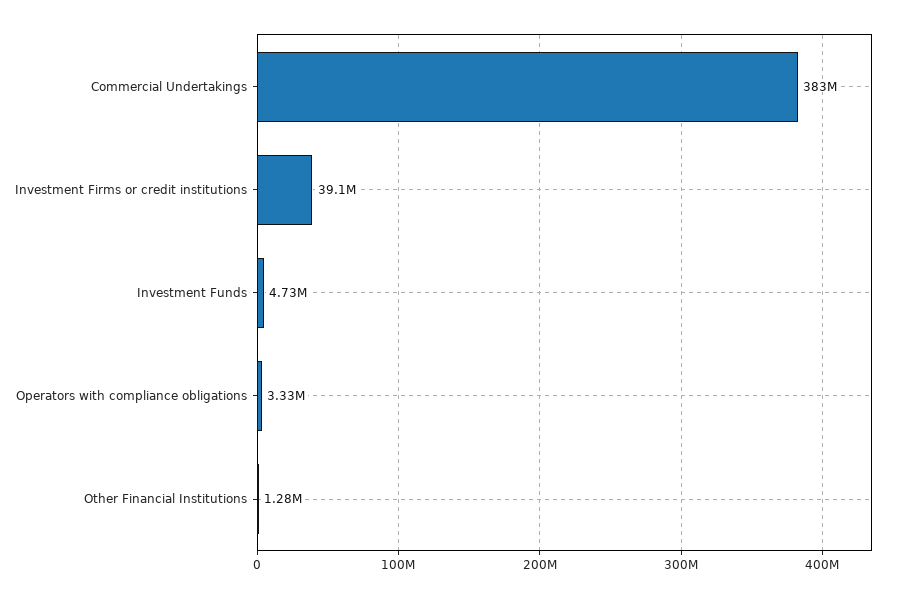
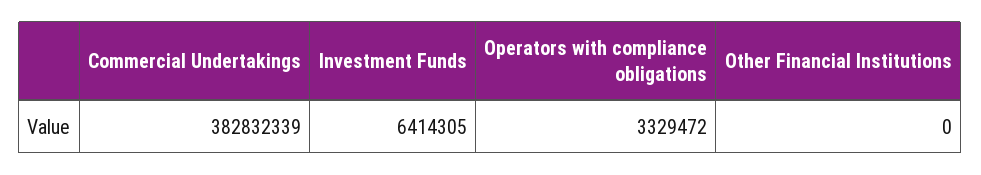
Investment Firms or credit institutions: 39100000 -> none
Investment Funds: 4730000 -> 6414305
Other Financial Institutions: 1280000 -> 0

